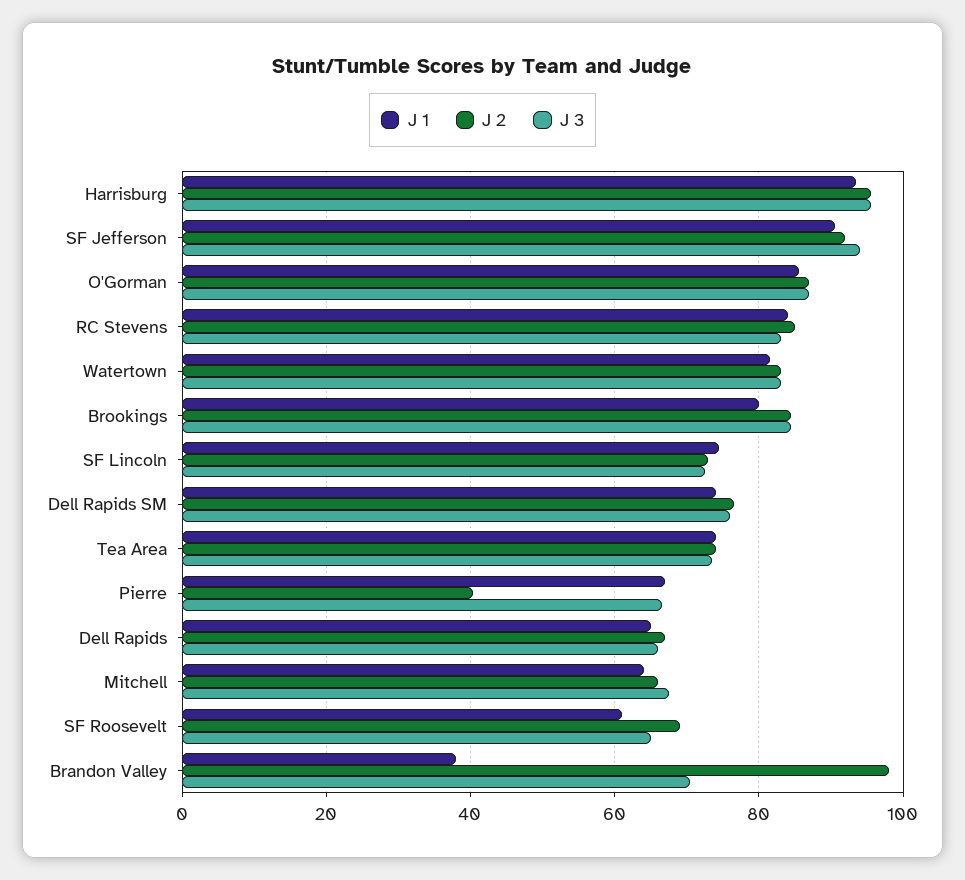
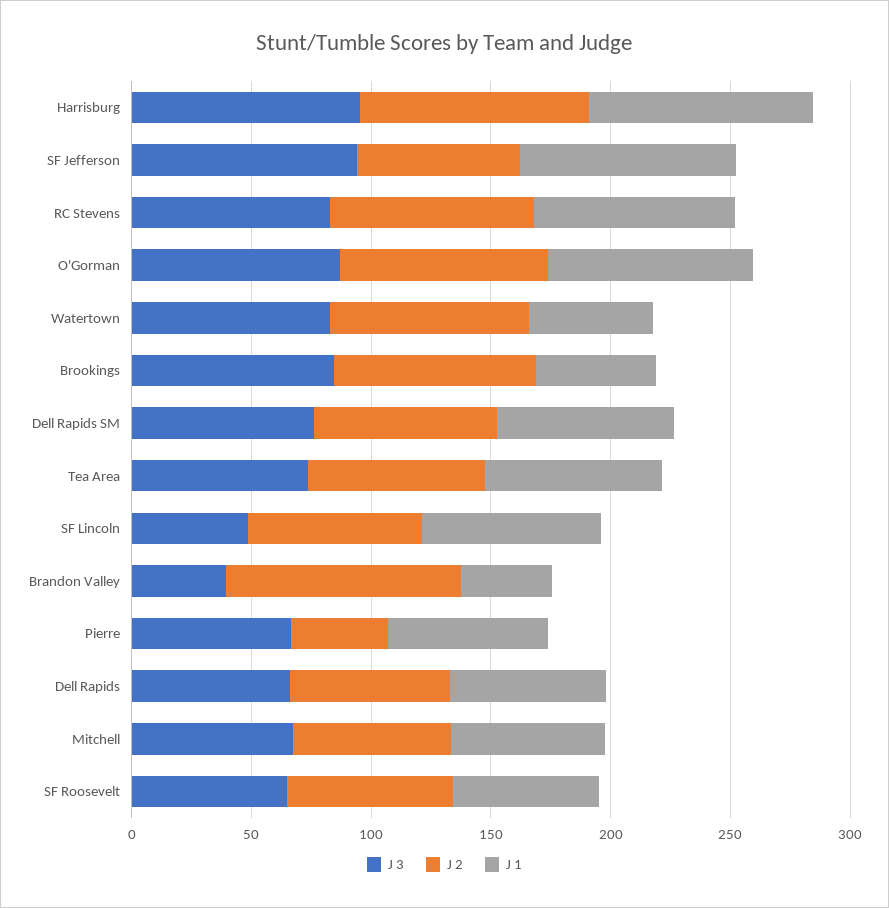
J 2, SF Jefferson: 92 -> 70
J 1, Watertown: 82 -> 50
J 1, Brookings: 80 -> 50
J 3, SF Lincoln: 72 -> 50
J 3, Brandon Valley: 70 -> 40

